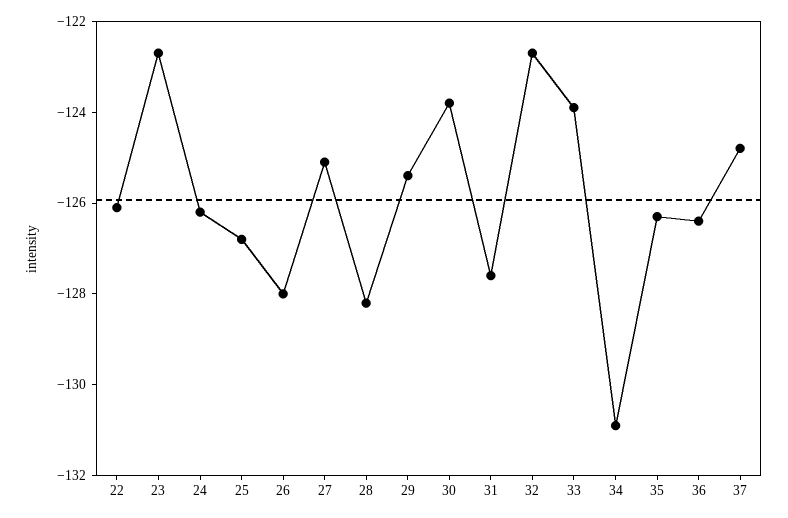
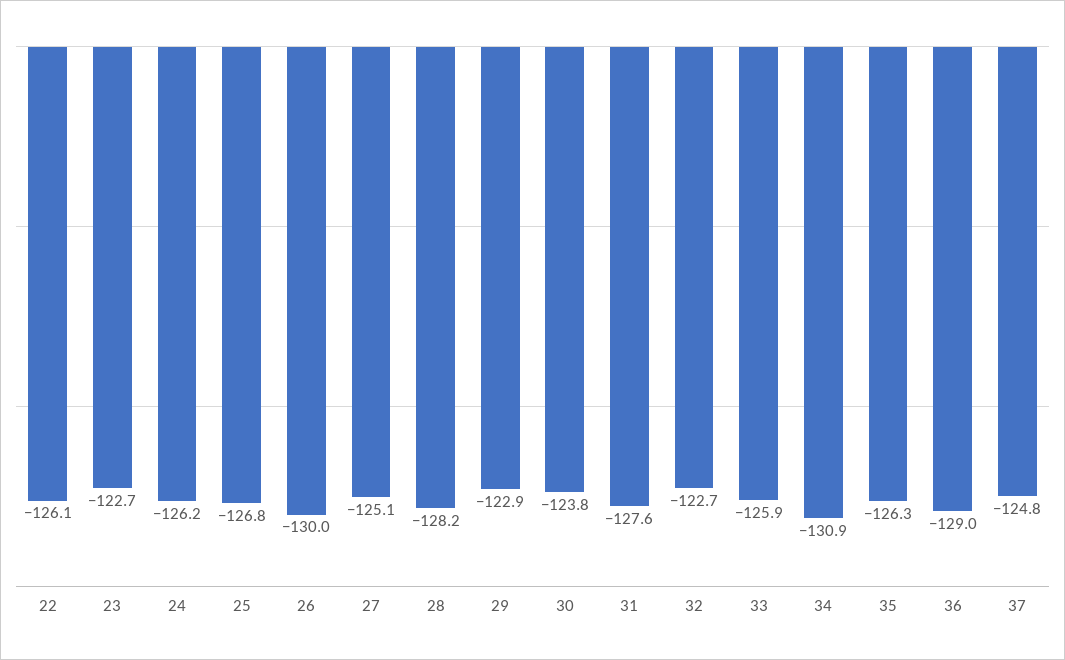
26: -128 -> -130
29: -125.5 -> -122.9
33: -124 -> -125.9
36: -126.5 -> -129

